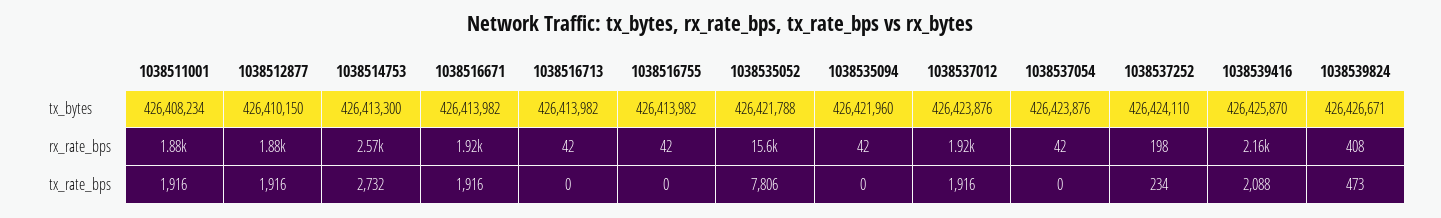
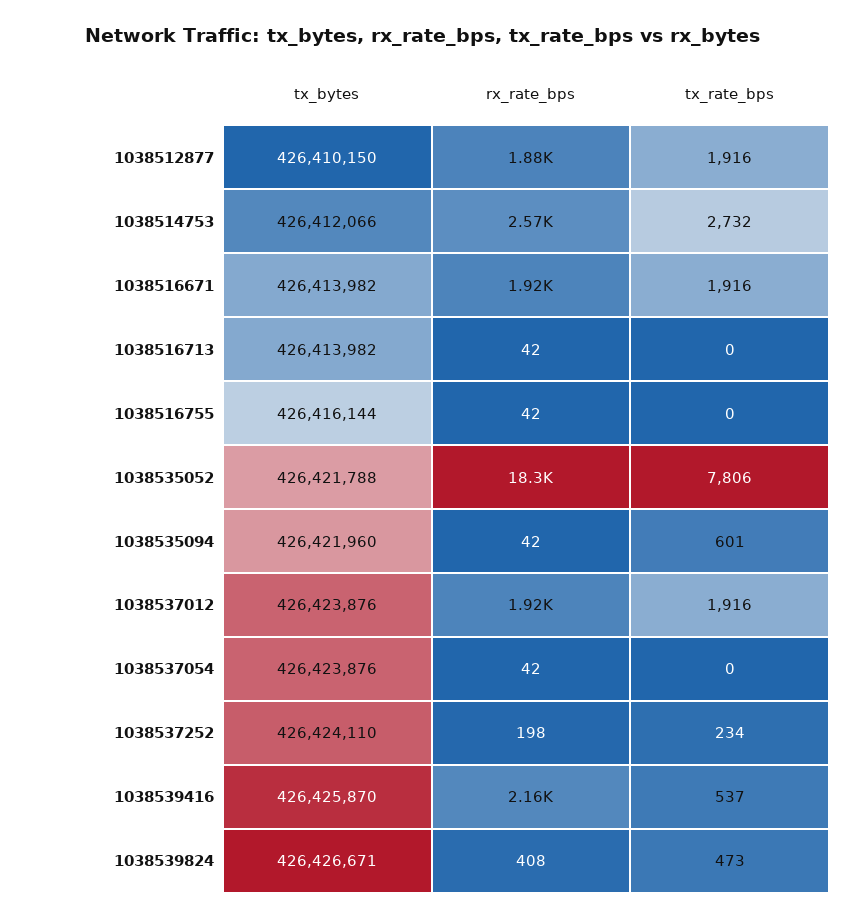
1038511001, tx_bytes: 426408234 -> none
1038514753, tx_bytes: 426413300 -> 426412066
1038516755, tx_bytes: 426413982 -> 426416144
1038511001, rx_rate_bps: 1880 -> none
1038535052, rx_rate_bps: 15600 -> 18300
1038511001, tx_rate_bps: 1916 -> none
1038535094, tx_rate_bps: 0 -> 601
1038539416, tx_rate_bps: 2088 -> 537

